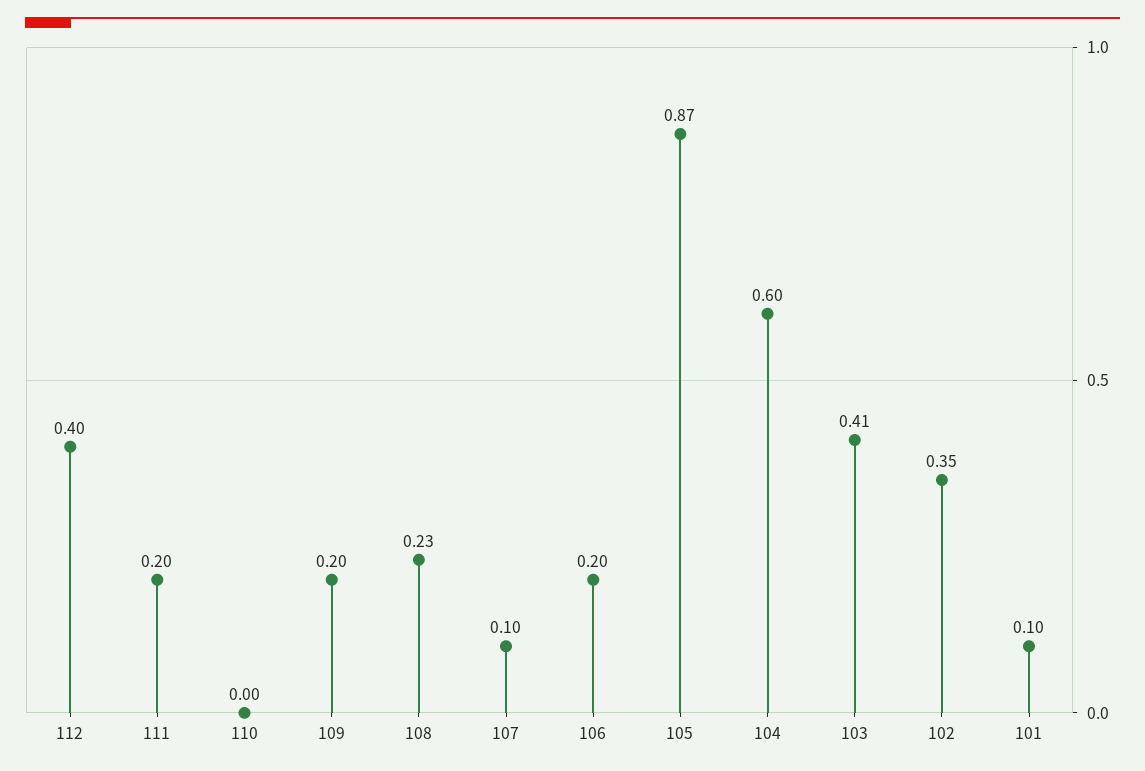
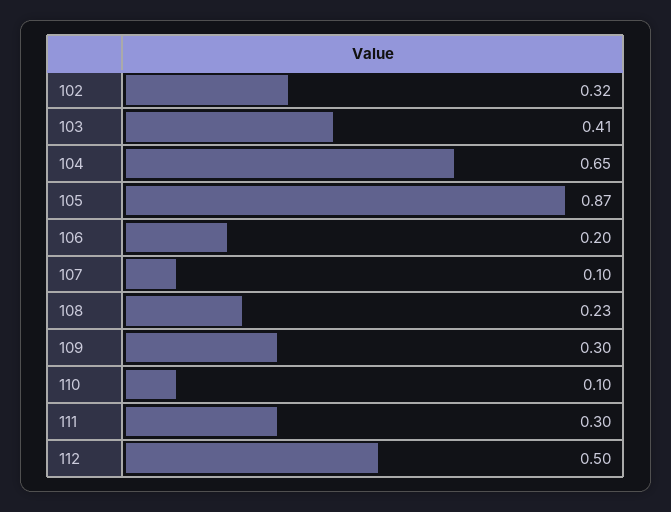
112: 0.4 -> 0.5
111: 0.2 -> 0.3
110: 0 -> 0.1
109: 0.2 -> 0.3
104: 0.6 -> 0.65
102: 0.35 -> 0.32
101: 0.1 -> none

